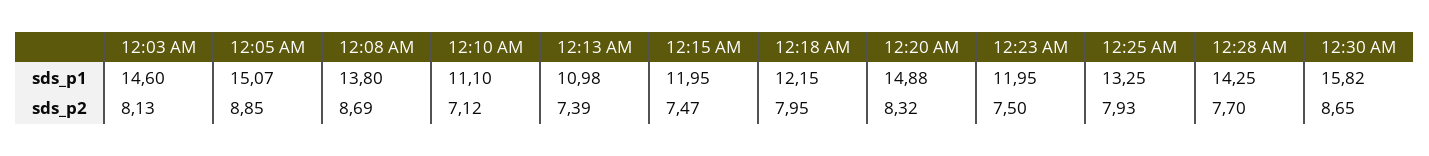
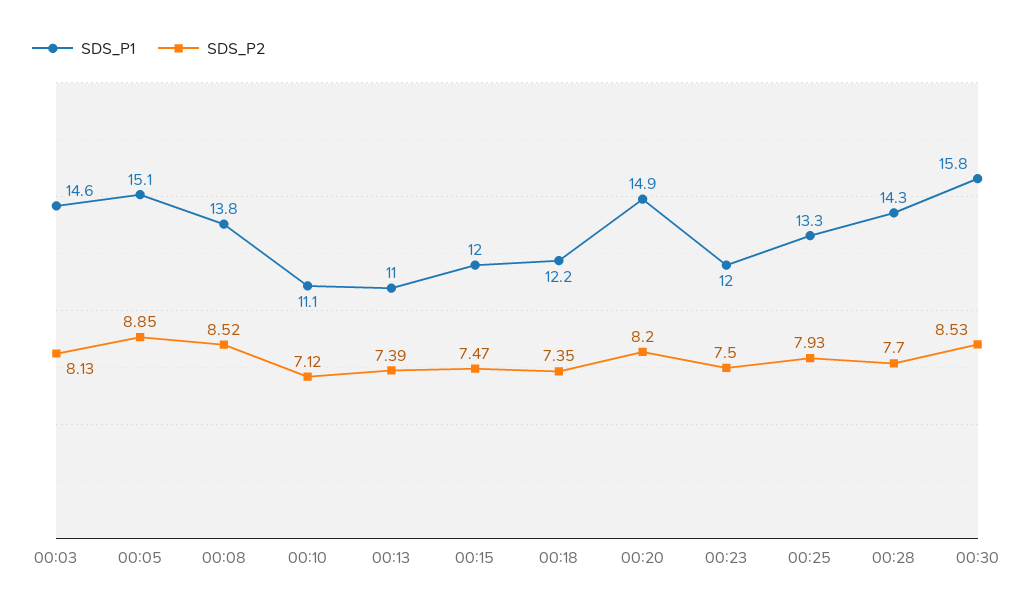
sds_p2, 12:08 AM: 8.69 -> 8.52
sds_p2, 12:18 AM: 7.95 -> 7.35
sds_p2, 12:20 AM: 8.32 -> 8.2
sds_p2, 12:30 AM: 8.65 -> 8.53

